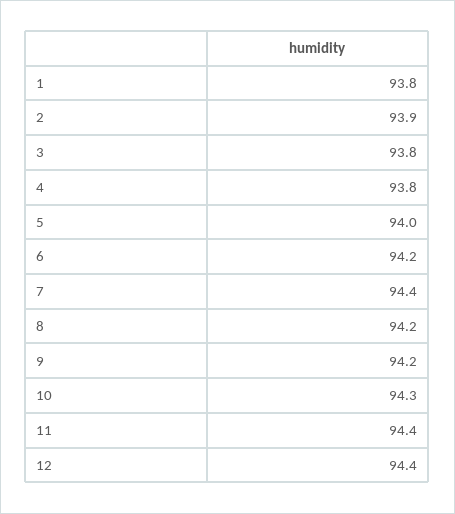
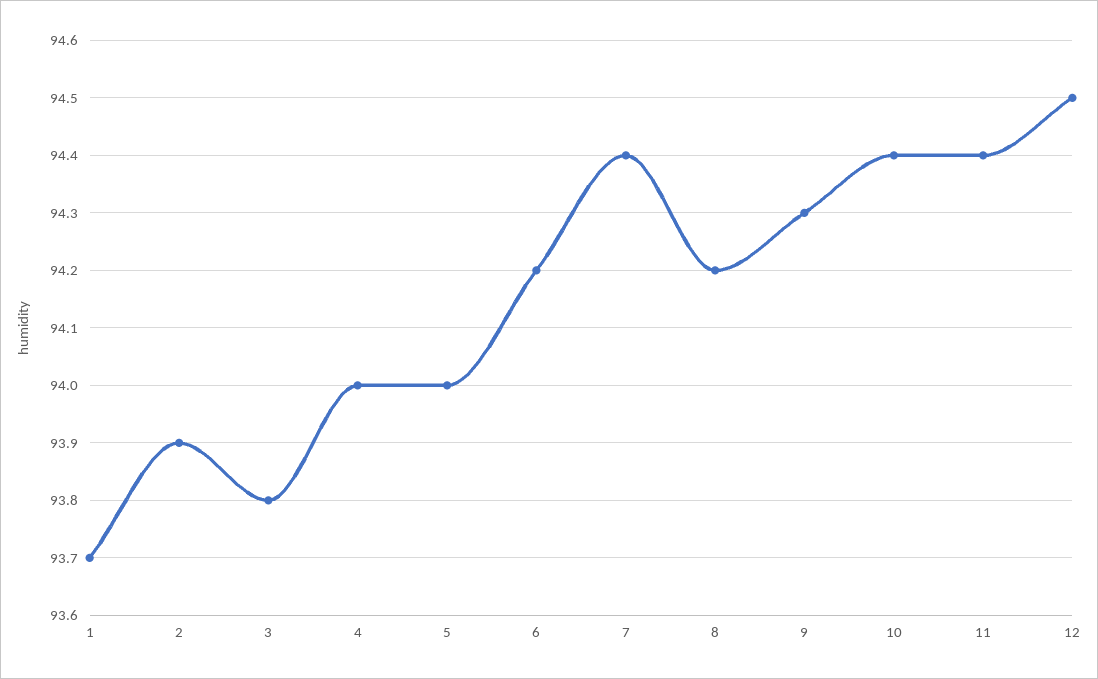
1: 93.8 -> 93.7
4: 93.8 -> 94
9: 94.2 -> 94.3
10: 94.3 -> 94.4
12: 94.4 -> 94.5

